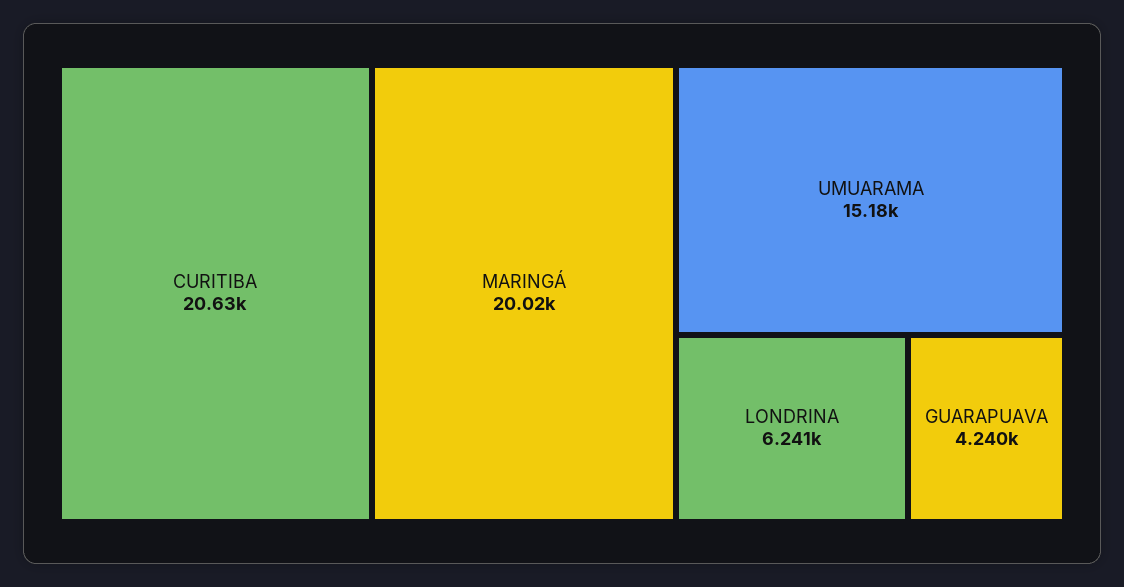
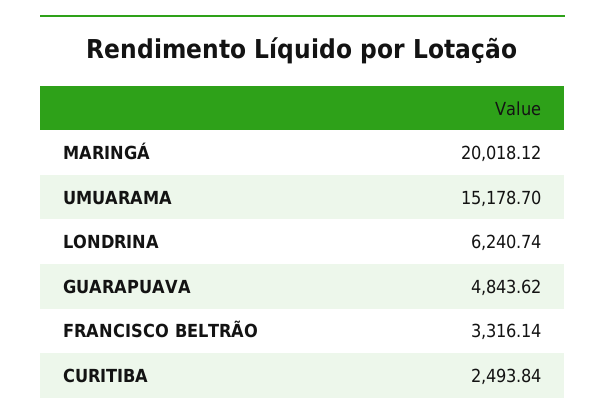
CURITIBA: 20630 -> 2493.84
GUARAPUAVA: 4240 -> 4843.62
FRANCISCO BELTRÃO: none -> 3316.14

